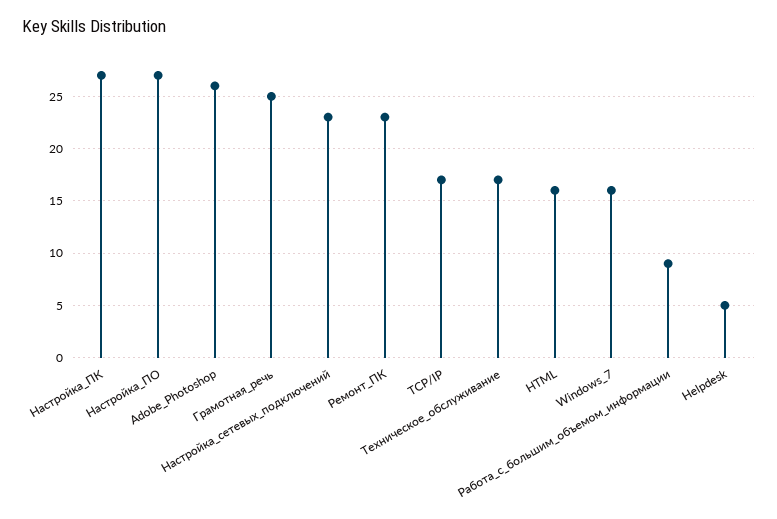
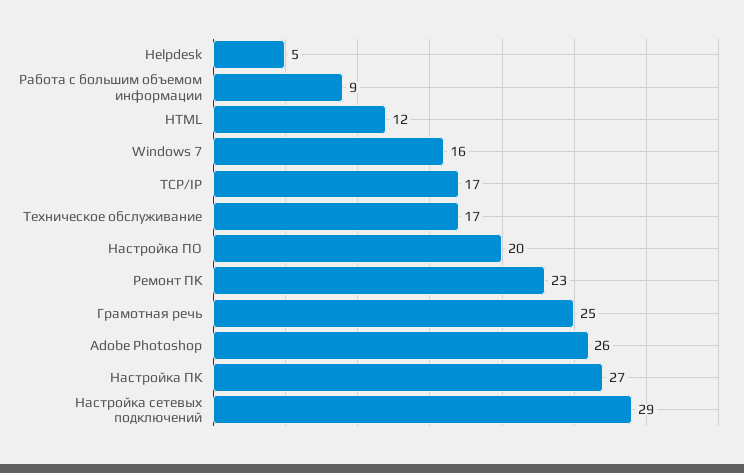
Настройка_ПО: 27 -> 20
Настройка_сетевых_подключений: 23 -> 29
HTML: 16 -> 12

